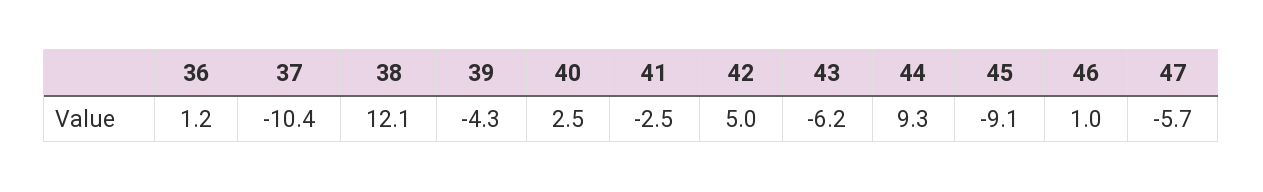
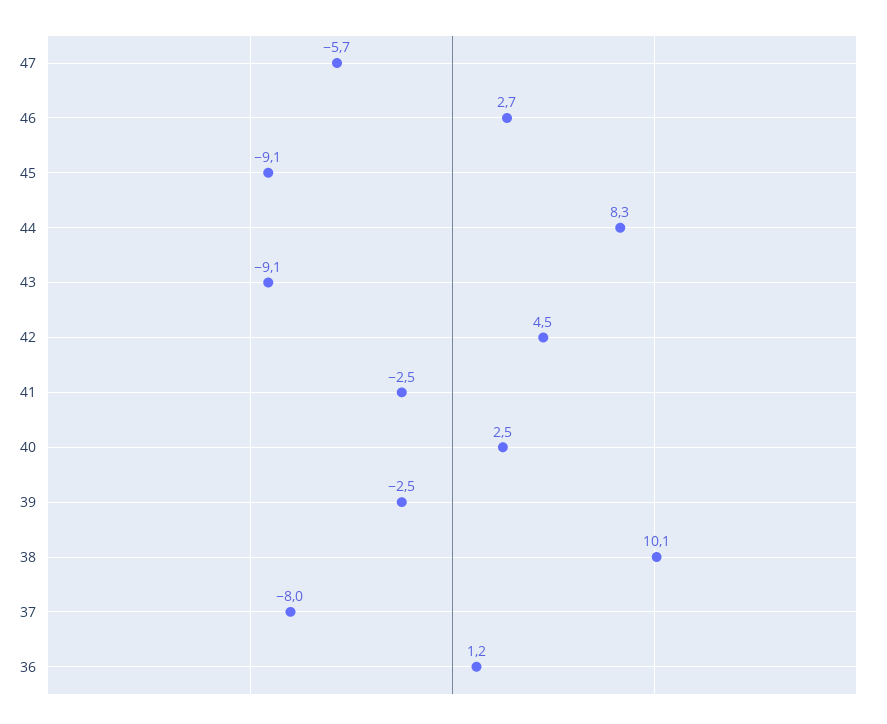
37: -10.4 -> -8
38: 12.1 -> 10.1
39: -4.3 -> -2.5
42: 5 -> 4.5
43: -6.2 -> -9.1
44: 9.3 -> 8.3
46: 1 -> 2.7

